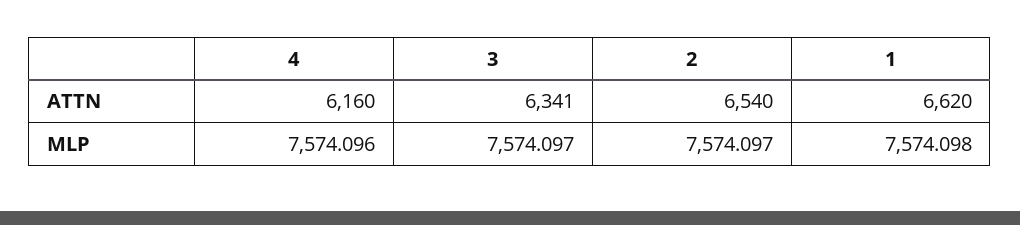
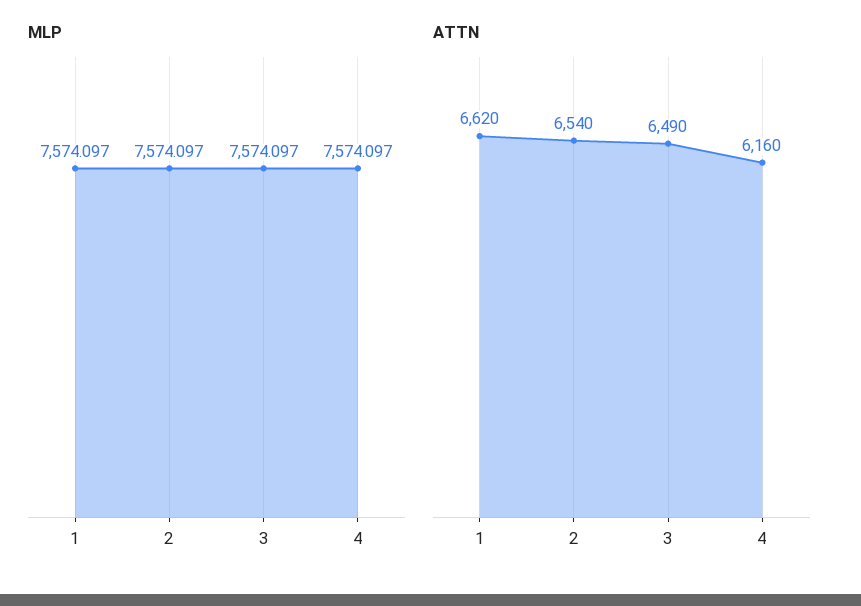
ATTN, 3: 6341 -> 6490
MLP, 4: 7574.096 -> 7574.097
MLP, 1: 7574.098 -> 7574.097

